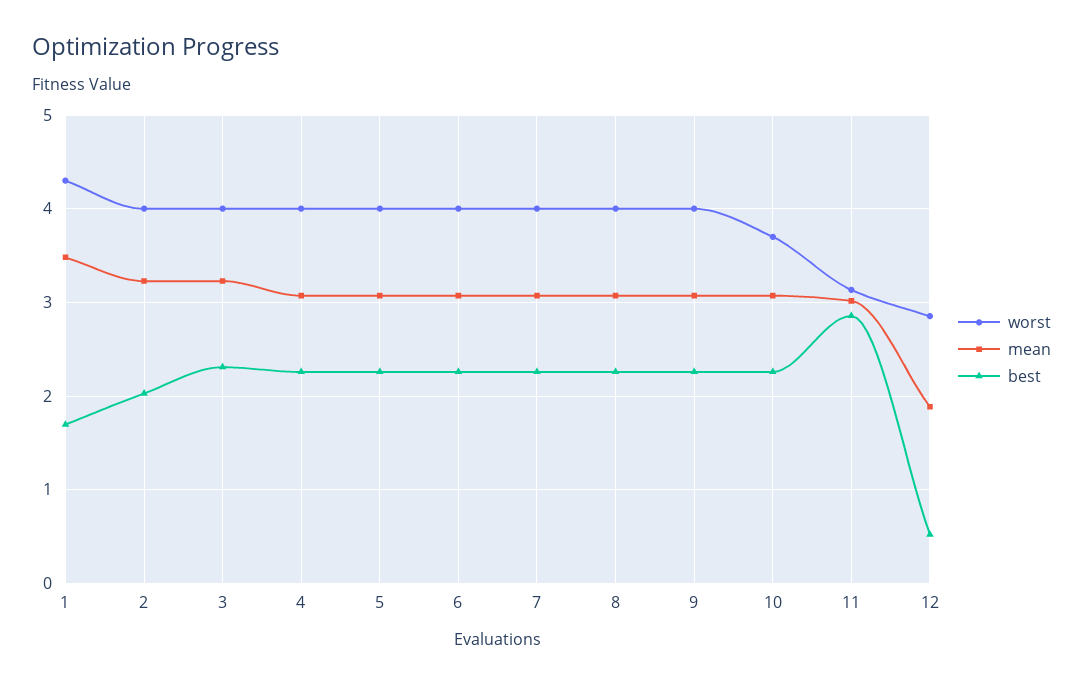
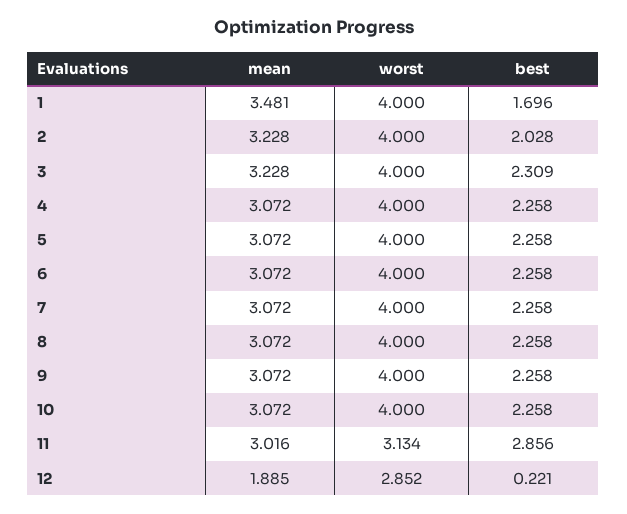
worst, 1: 4.3 -> 4
worst, 10: 3.7 -> 4
best, 12: 0.5 -> 0.221

